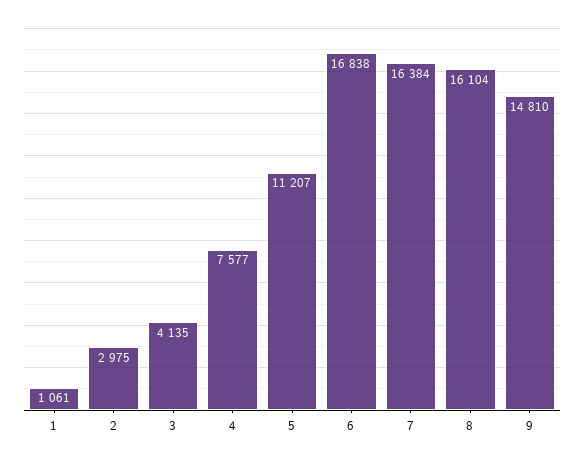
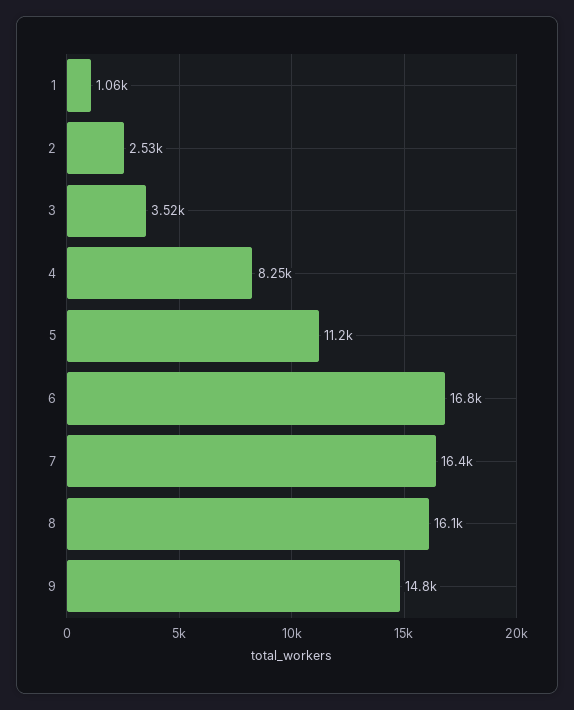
2: 2975 -> 2530
3: 4135 -> 3520
4: 7577 -> 8250

